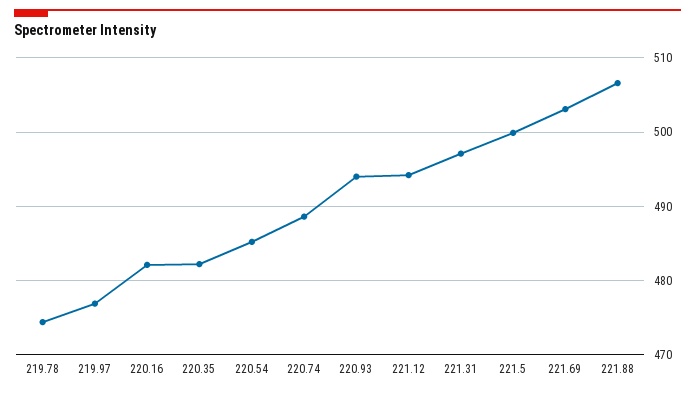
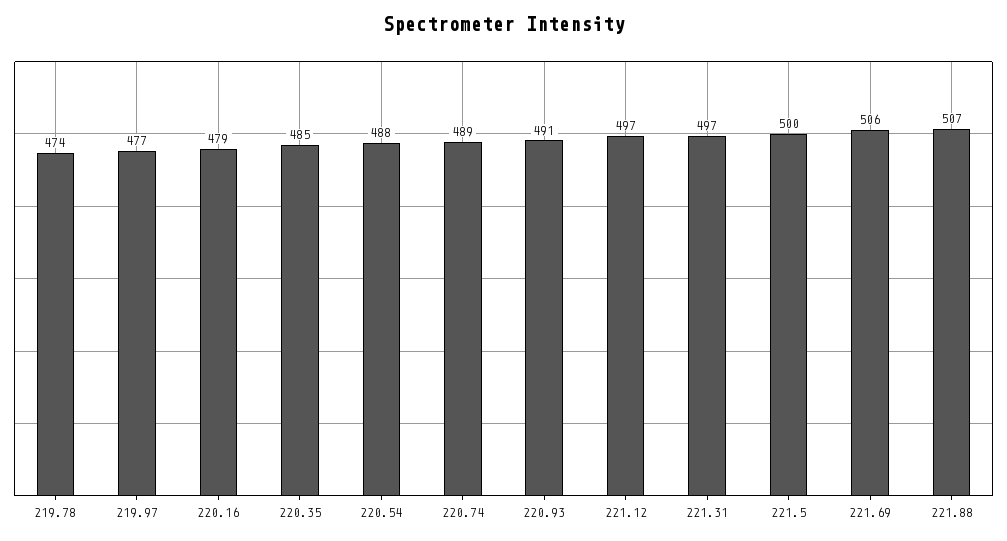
220.16: 482 -> 479
220.35: 482 -> 485
220.54: 485 -> 488
220.93: 494 -> 491
221.12: 494 -> 497
221.69: 503 -> 506

